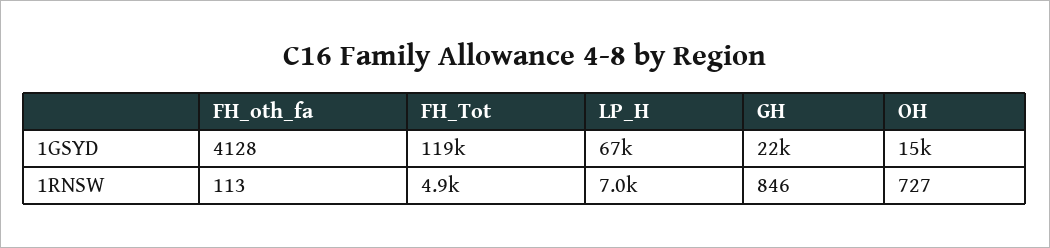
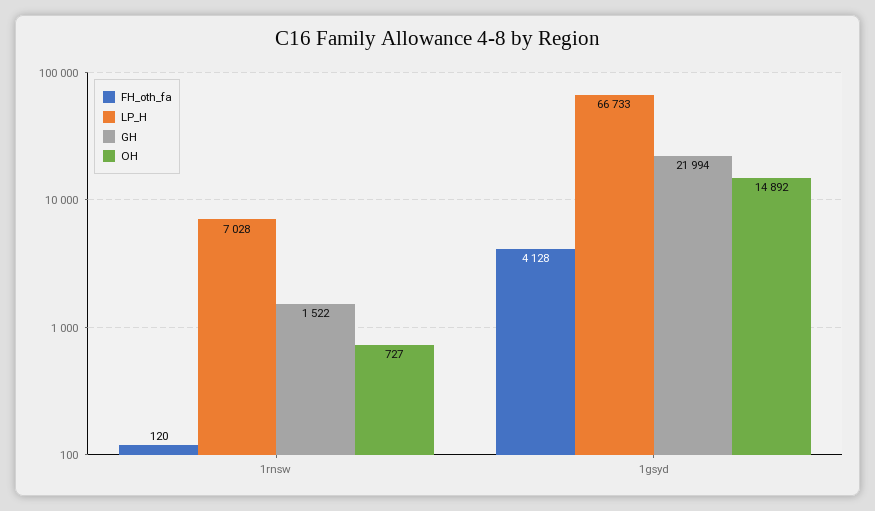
FH_Tot, 1GSYD: 119000 -> none
FH_oth_fa, 1RNSW: 113 -> 120
FH_Tot, 1RNSW: 4900 -> none
GH, 1RNSW: 846 -> 1522

